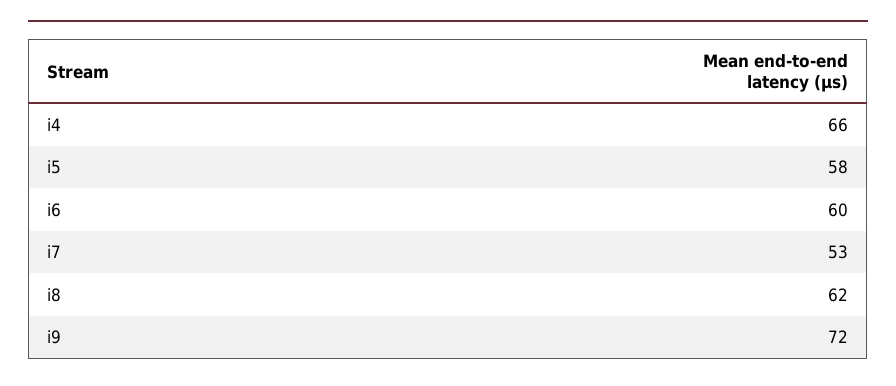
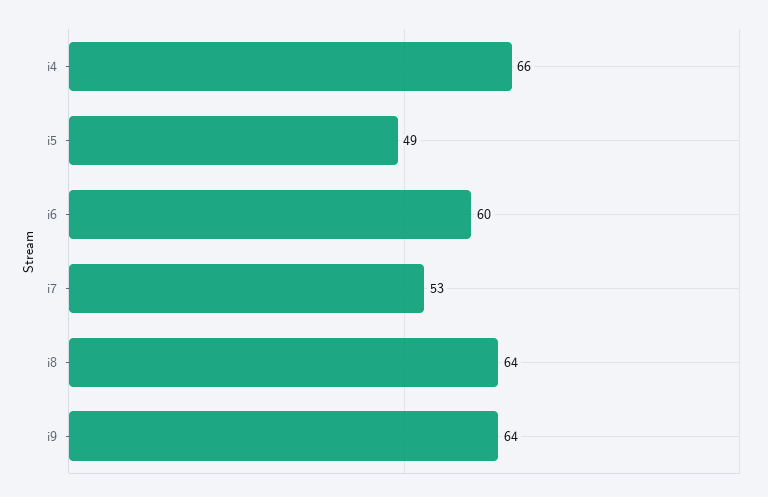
i5: 58 -> 49
i8: 62 -> 64
i9: 72 -> 64

